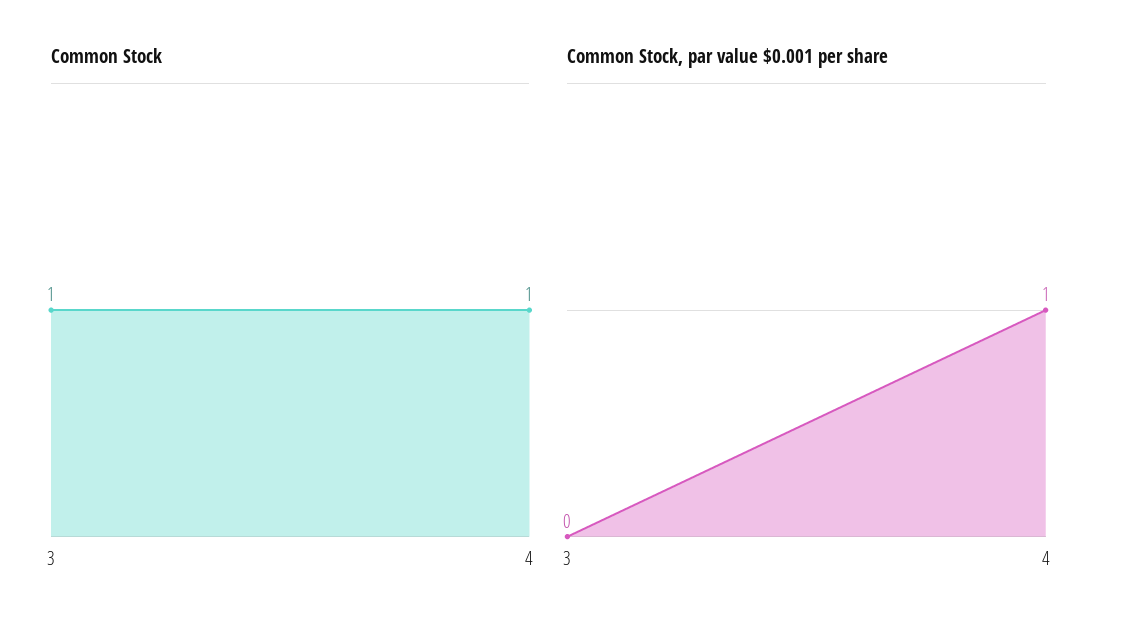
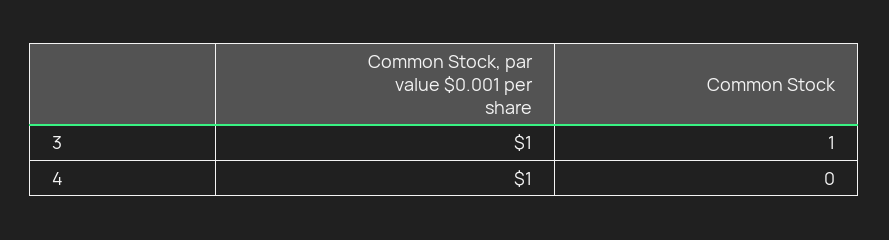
Common Stock, 4: 1 -> 0
Common Stock, par value $0.001 per share, 3: 0 -> 1

